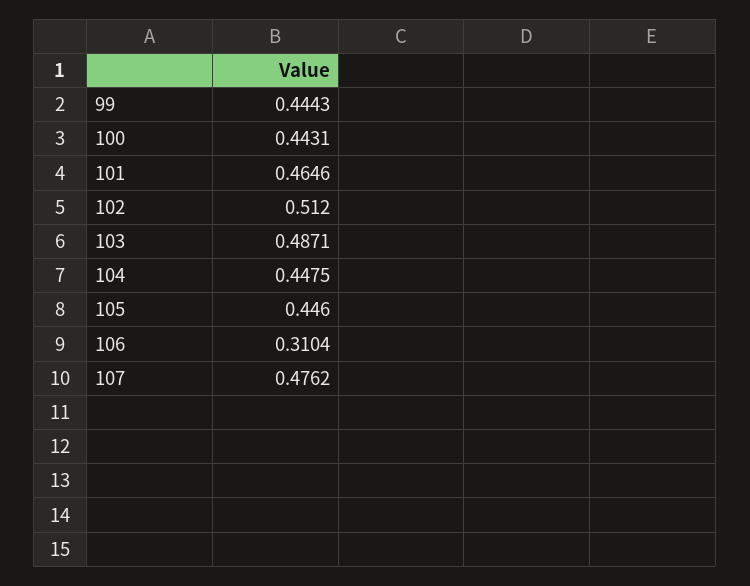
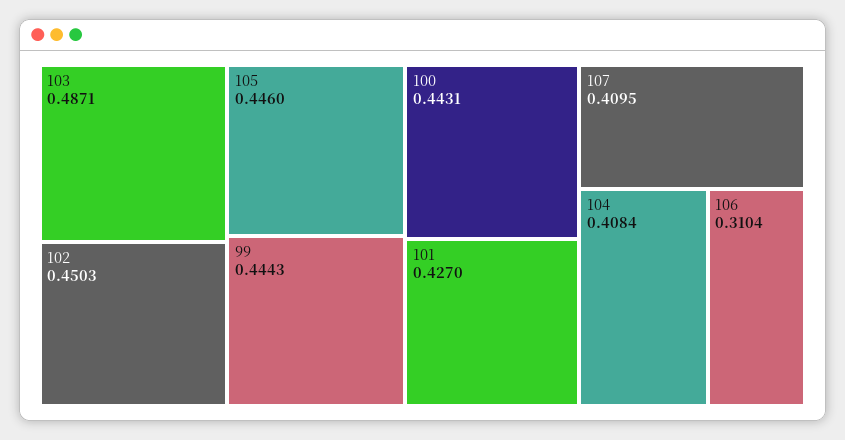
101: 0.4646 -> 0.427
102: 0.512 -> 0.4503
104: 0.4475 -> 0.4084
107: 0.4762 -> 0.4095

